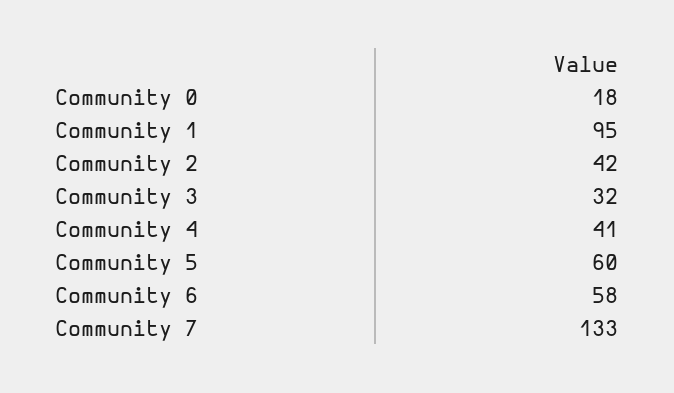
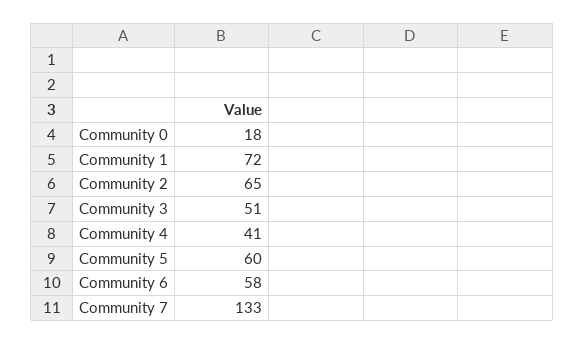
Community 1: 95 -> 72
Community 2: 42 -> 65
Community 3: 32 -> 51

